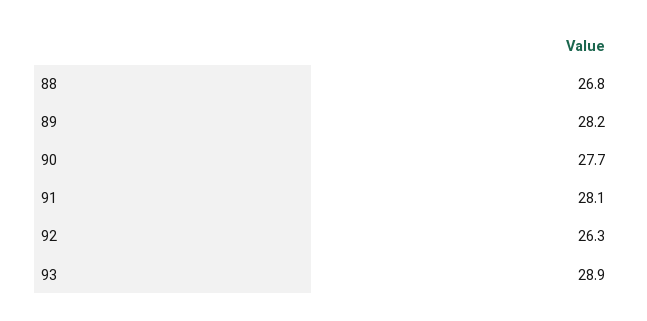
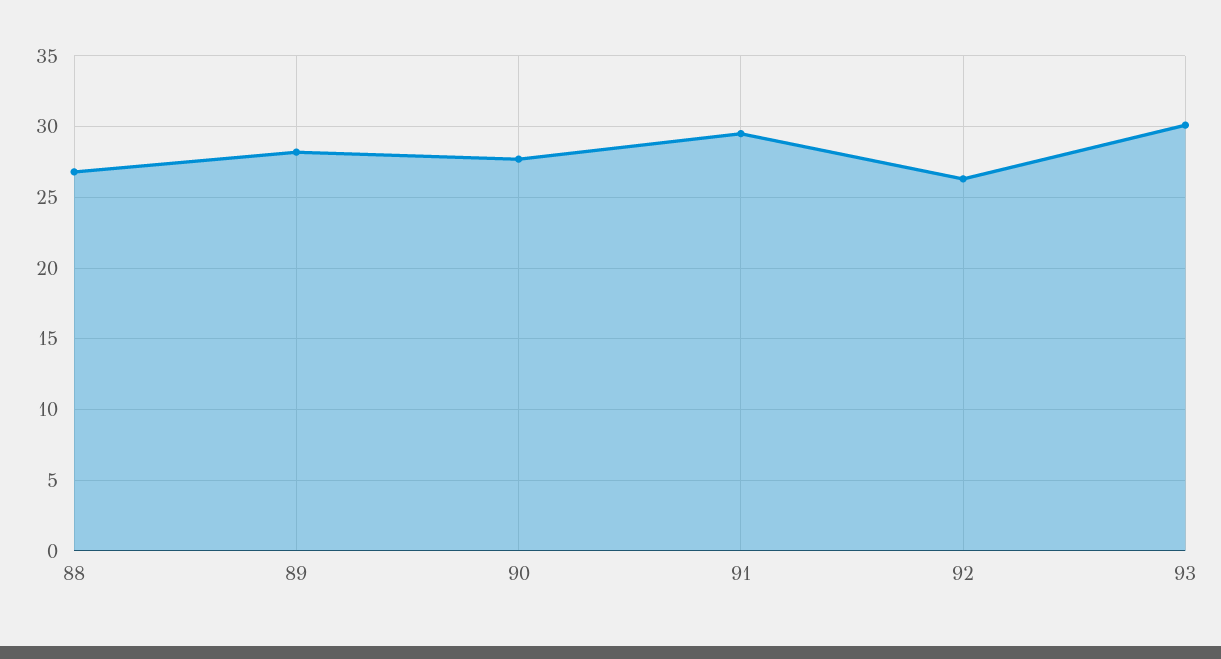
91: 28.1 -> 29.5
93: 28.9 -> 30

